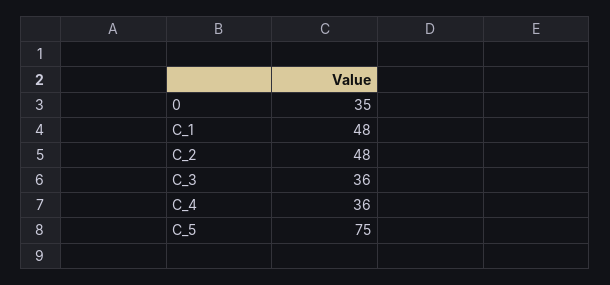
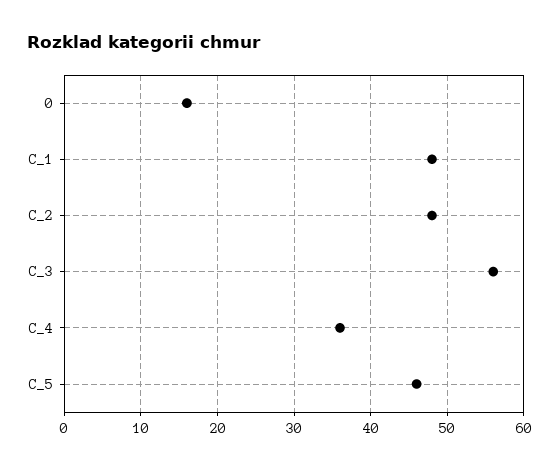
0: 35 -> 16
C_3: 36 -> 56
C_5: 75 -> 46

